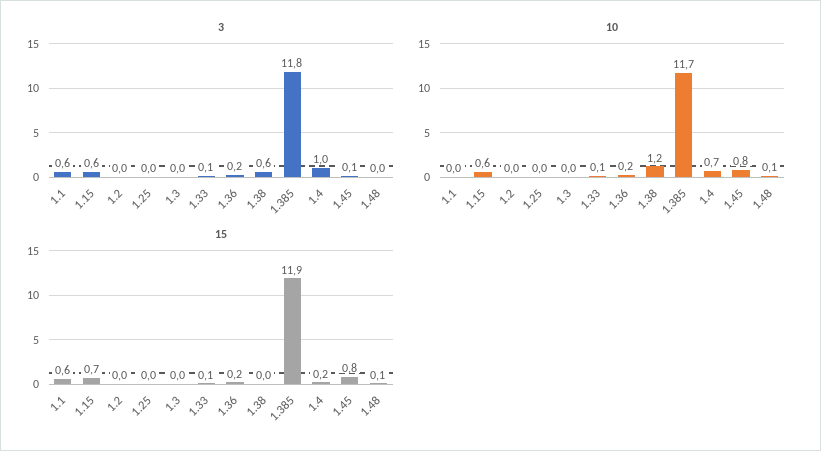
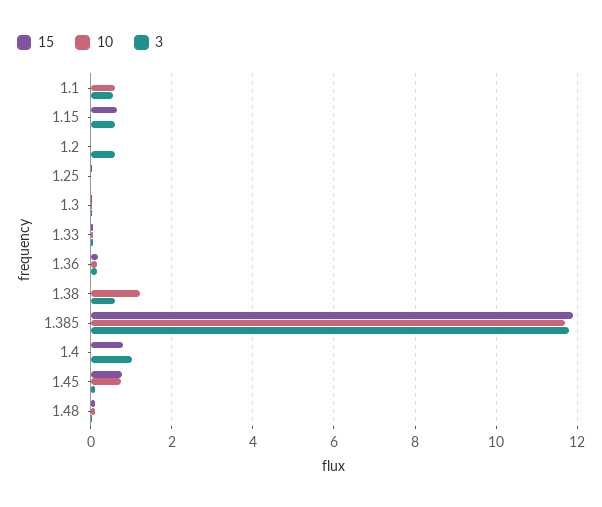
3, 1.2: 0 -> 0.6
10, 1.1: 0 -> 0.6
10, 1.15: 0.6 -> 0
10, 1.4: 0.7 -> 0
15, 1.1: 0.6 -> 0
15, 1.4: 0.2 -> 0.8

